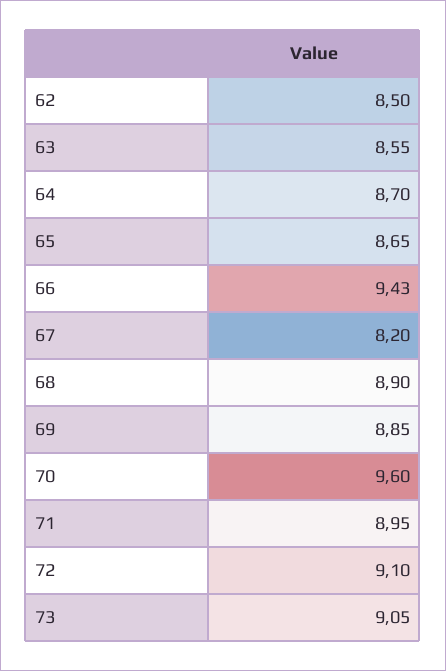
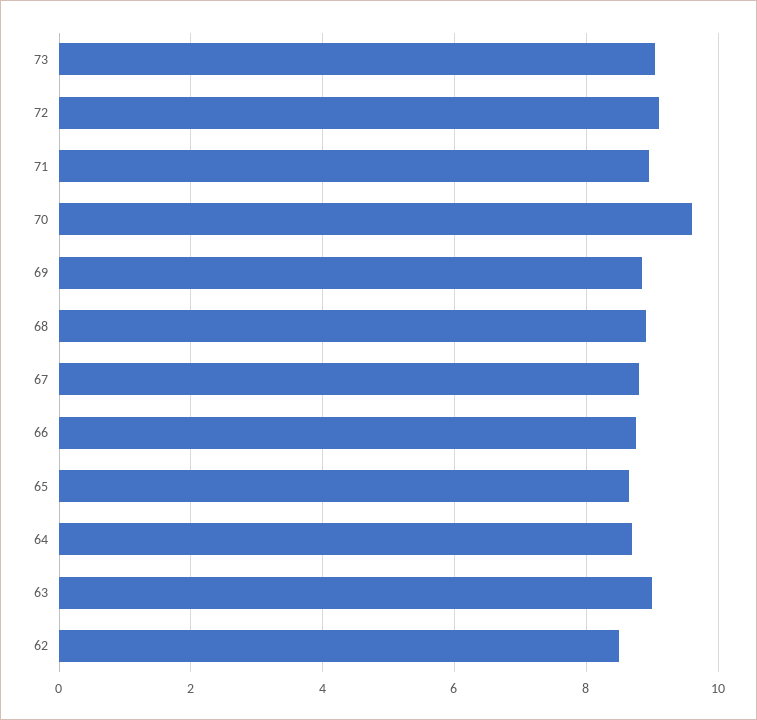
63: 8.55 -> 9
66: 9.43 -> 8.8
67: 8.2 -> 8.8

